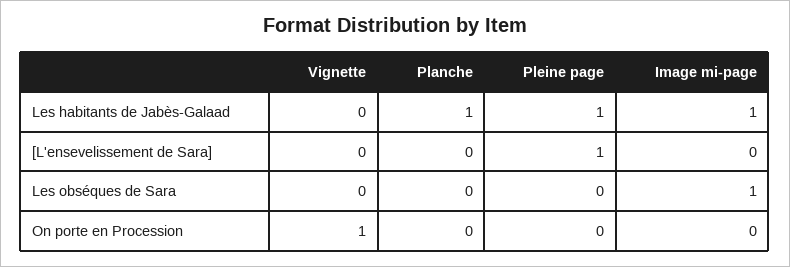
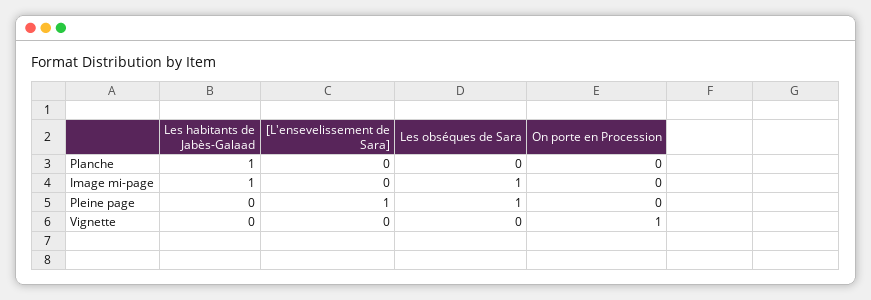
Pleine page, Les habitants de Jabès-Galaad: 1 -> 0
Pleine page, Les obséques de Sara: 0 -> 1

